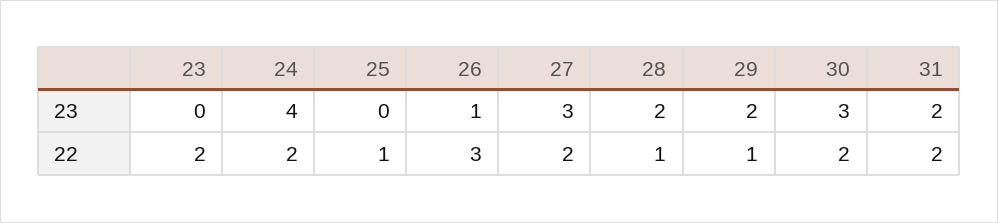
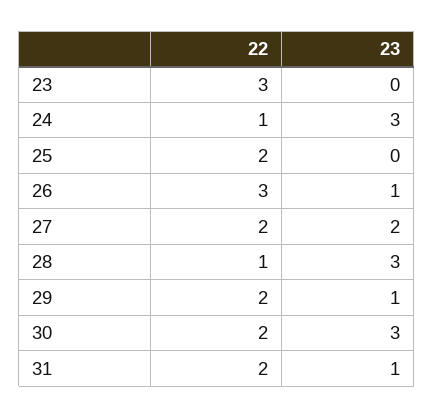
24, 23: 4 -> 3
27, 23: 3 -> 2
28, 23: 2 -> 3
29, 23: 2 -> 1
31, 23: 2 -> 1
23, 22: 2 -> 3
24, 22: 2 -> 1
25, 22: 1 -> 2
29, 22: 1 -> 2

